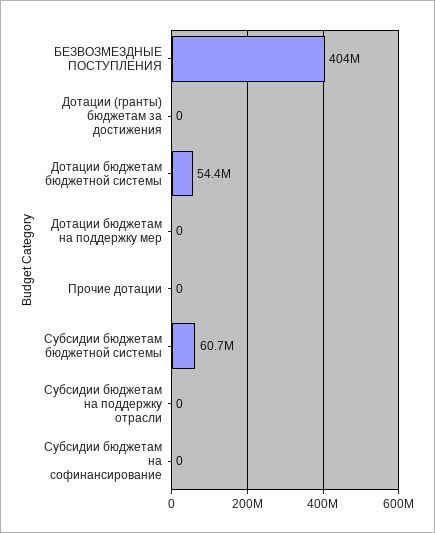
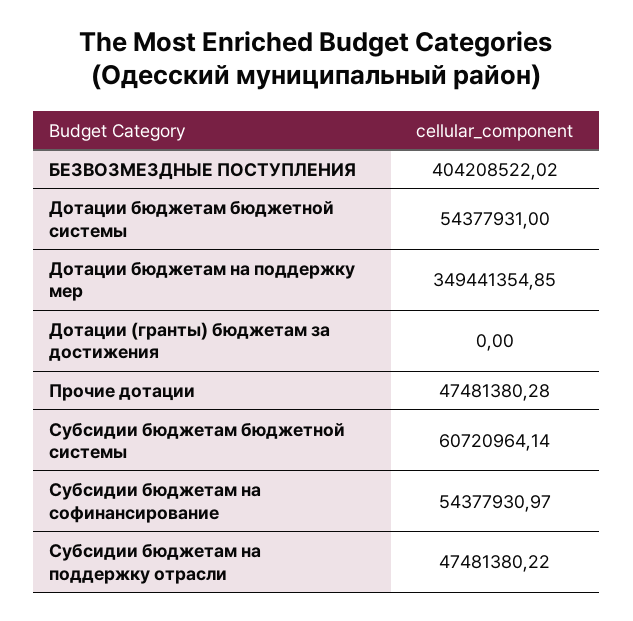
Дотации бюджетам на поддержку мер: 0 -> 349441354.85
Прочие дотации: 0 -> 47481380.28
Субсидии бюджетам на поддержку отрасли: 0 -> 47481380.22
Субсидии бюджетам на софинансирование: 0 -> 54377930.97

